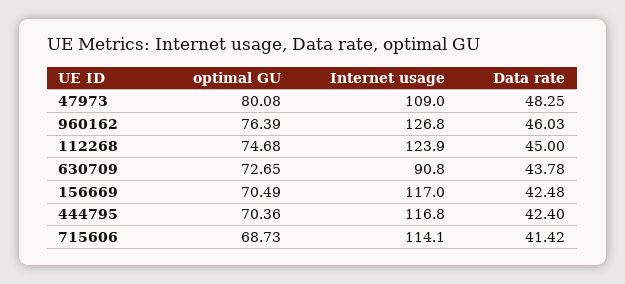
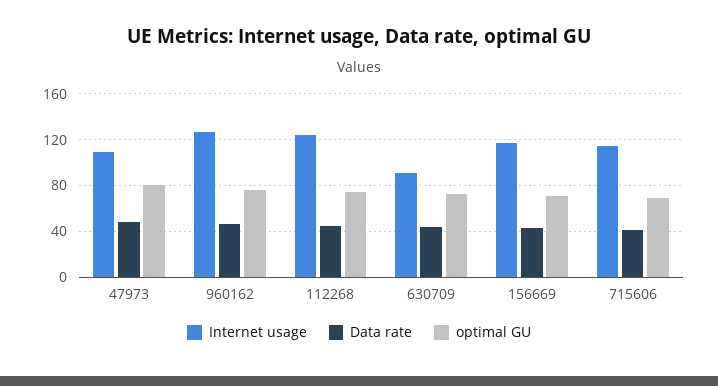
optimal GU, 444795: 70.36 -> none
Internet usage, 444795: 116.8 -> none
Data rate, 444795: 42.4 -> none

